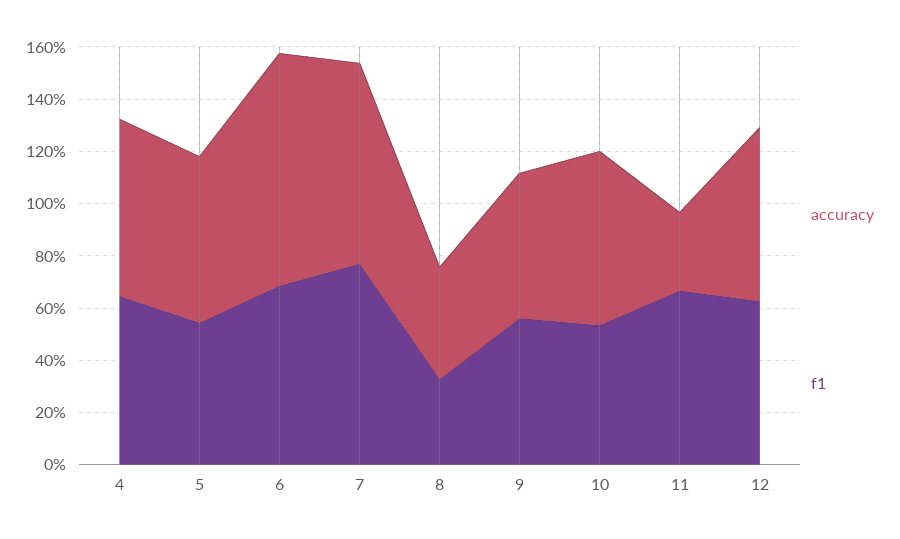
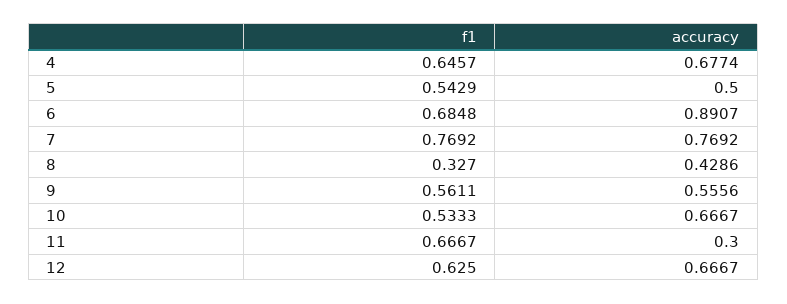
accuracy, 5: 0.65 -> 0.5

